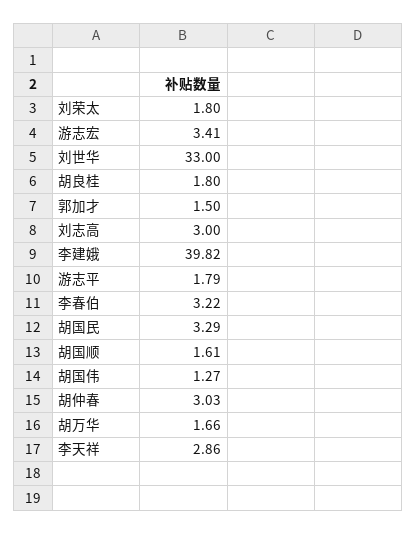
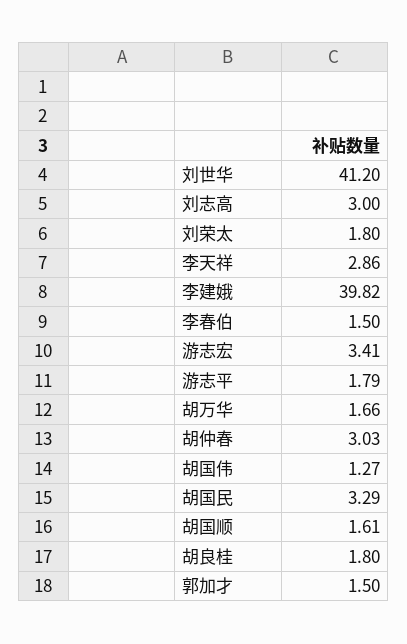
刘世华: 33 -> 41.2
李春伯: 3.22 -> 1.5

